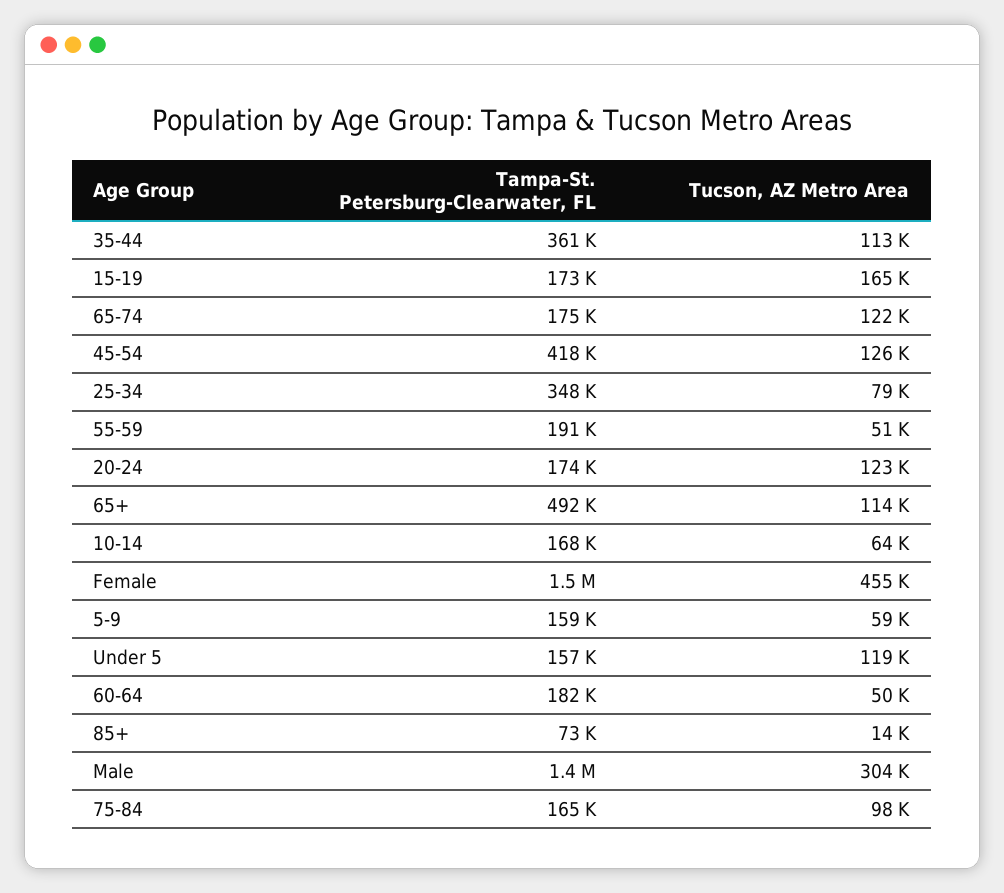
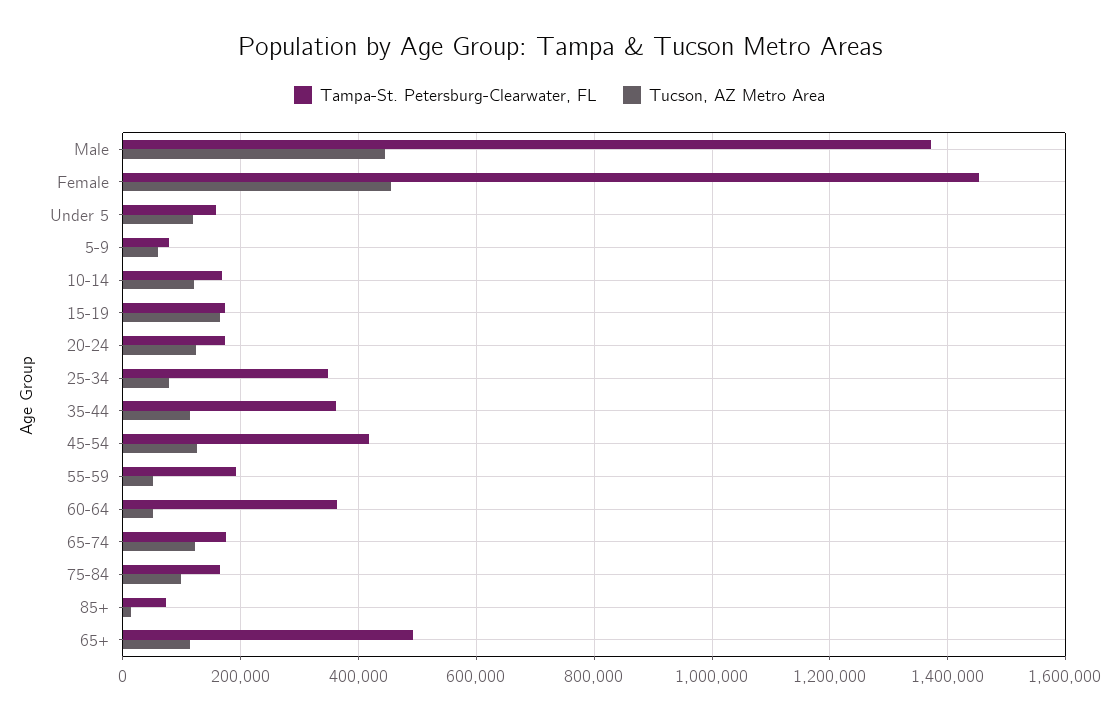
Tucson, AZ Metro Area, 10-14: 64000 -> 120000
Tampa-St. Petersburg-Clearwater, FL, 5-9: 159000 -> 80000
Tampa-St. Petersburg-Clearwater, FL, 60-64: 182000 -> 360000
Tucson, AZ Metro Area, Male: 304000 -> 440000

